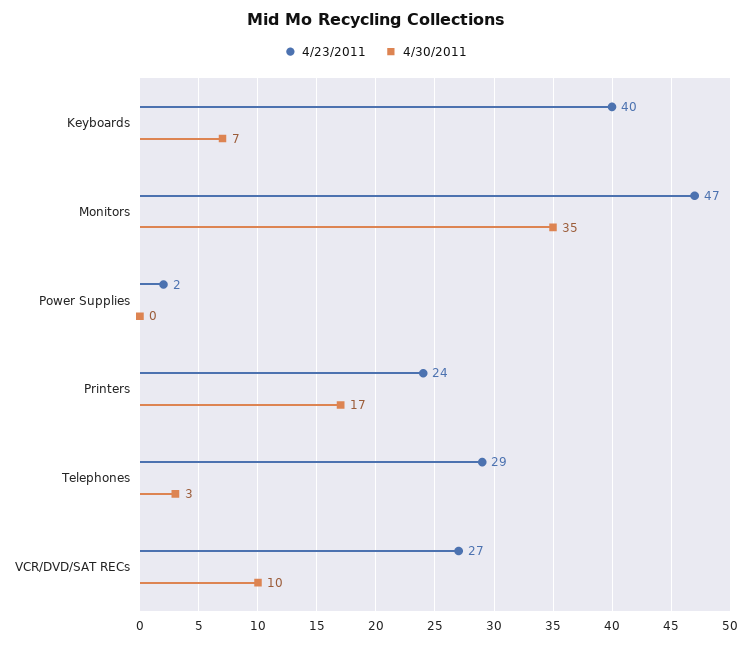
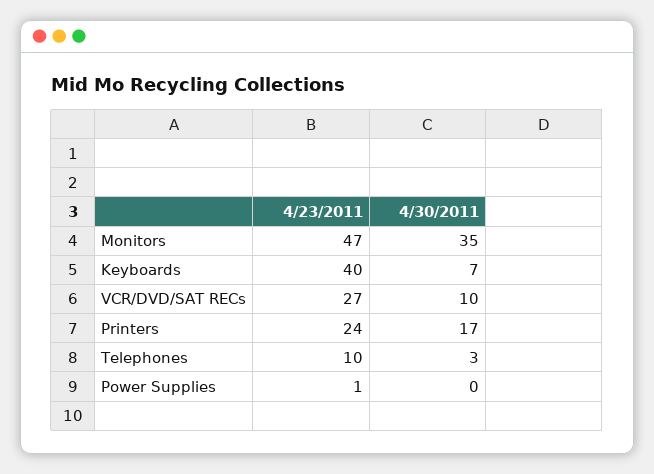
4/23/2011, Power Supplies: 2 -> 1
4/23/2011, Telephones: 29 -> 10

